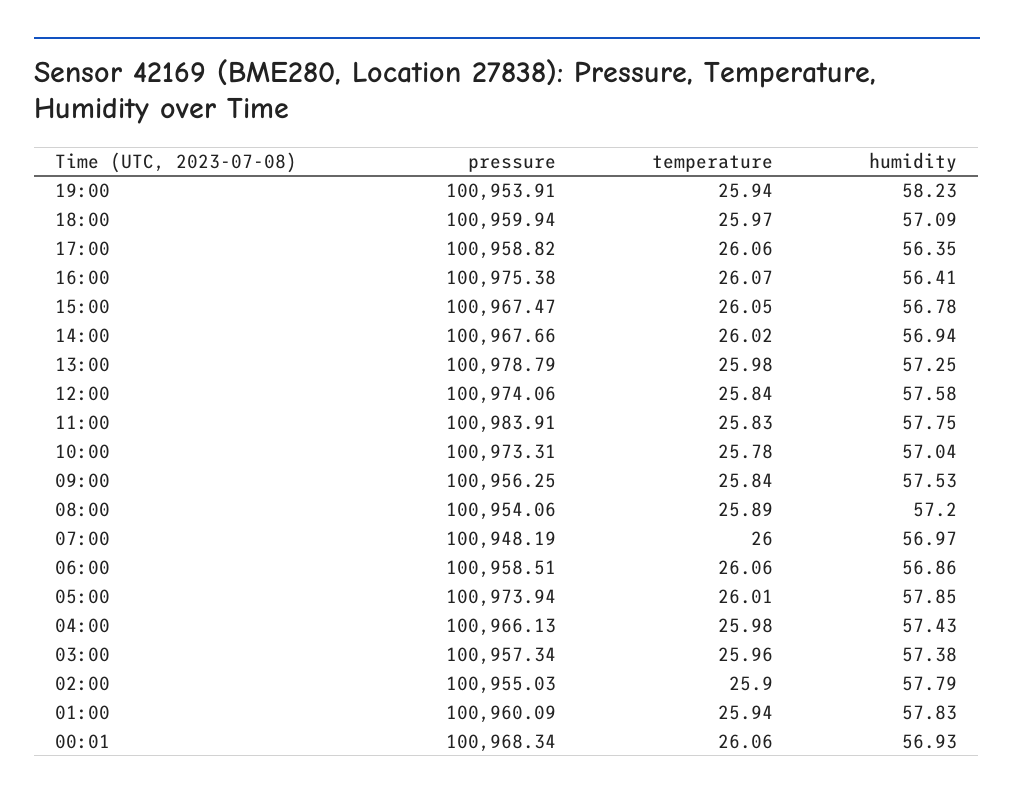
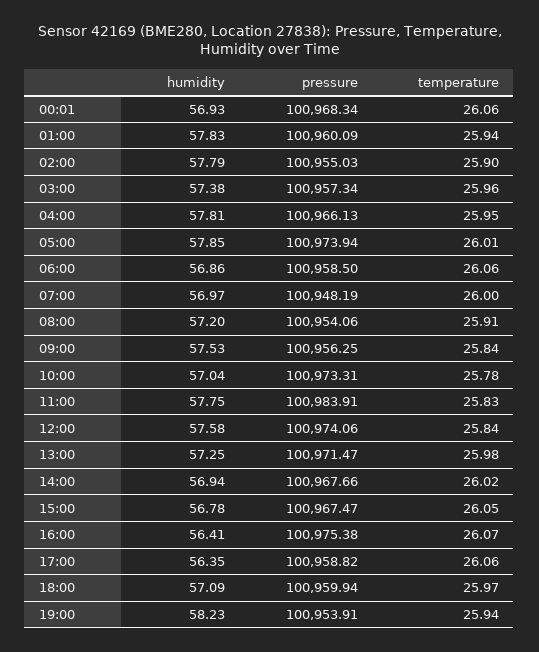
pressure, 13:00: 100978.79 -> 100971.47
temperature, 08:00: 25.89 -> 25.91
pressure, 06:00: 100958.51 -> 100958.5
temperature, 04:00: 25.98 -> 25.95
humidity, 04:00: 57.43 -> 57.81

